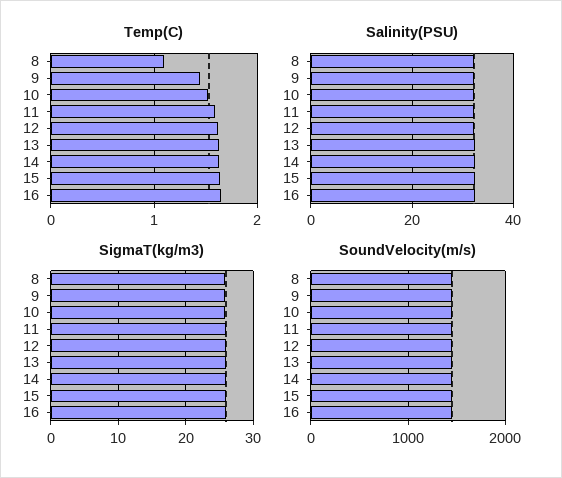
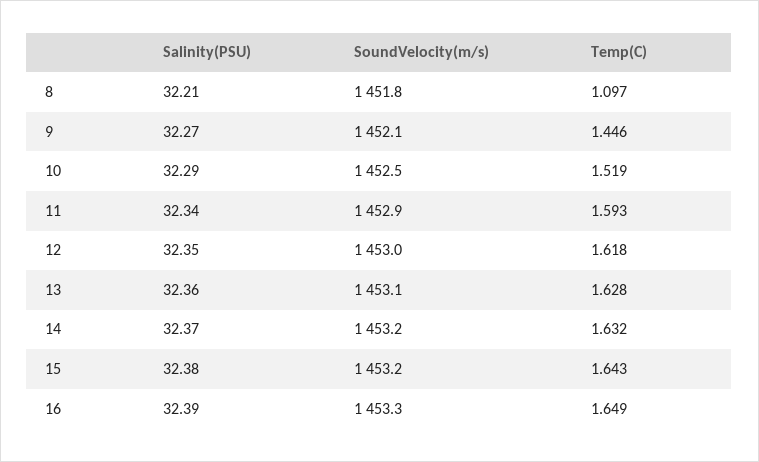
SigmaT(kg/m3), 8: 26 -> none
SigmaT(kg/m3), 9: 26 -> none
SigmaT(kg/m3), 10: 26 -> none
SigmaT(kg/m3), 11: 26 -> none
SigmaT(kg/m3), 12: 26 -> none
SigmaT(kg/m3), 13: 26 -> none
SigmaT(kg/m3), 14: 26 -> none
SigmaT(kg/m3), 15: 26 -> none
SigmaT(kg/m3), 16: 26 -> none

